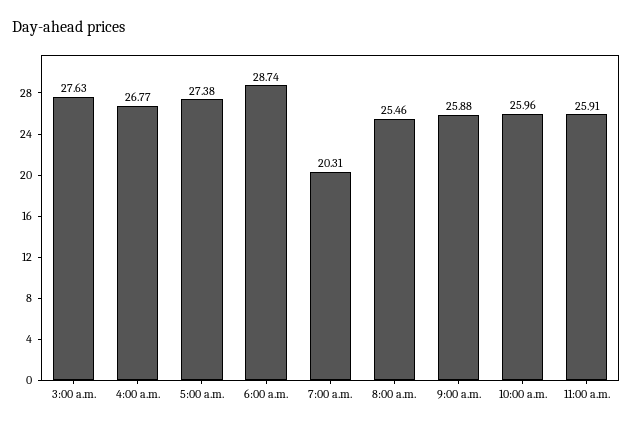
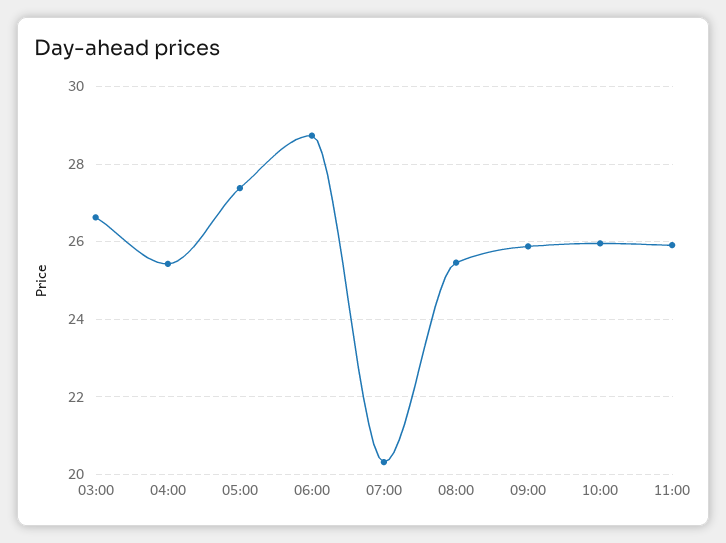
3:00 a.m.: 27.63 -> 26.6
4:00 a.m.: 26.77 -> 25.4

